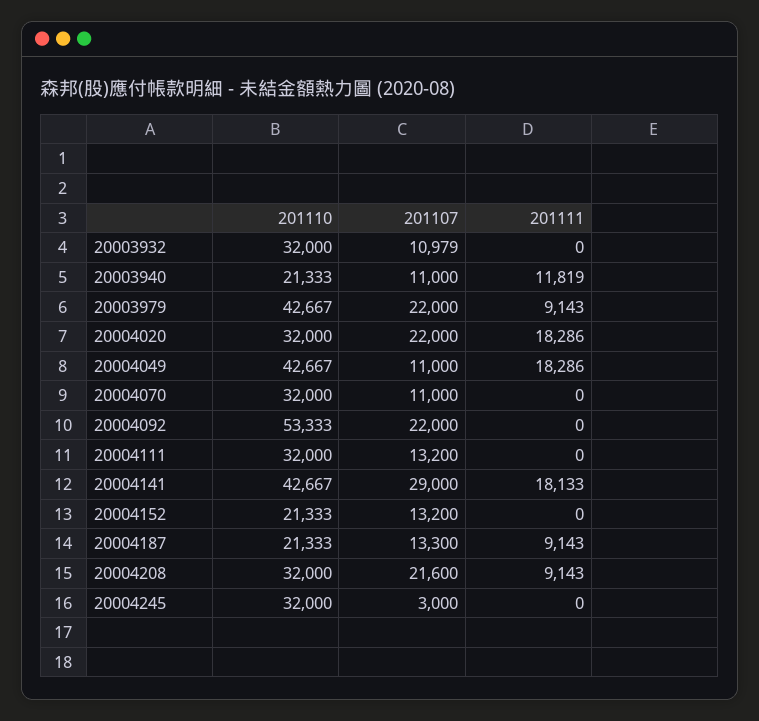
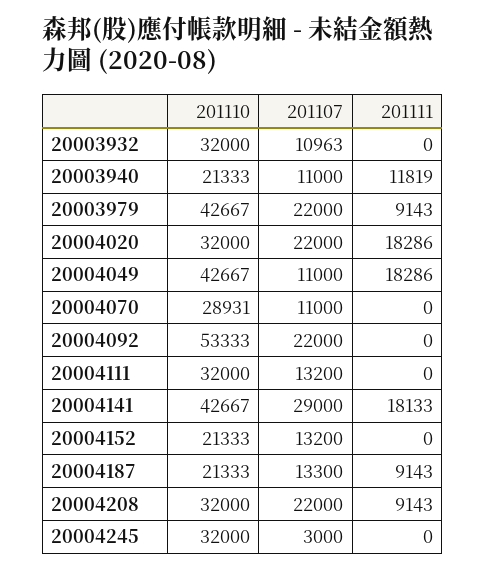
201107, 20003932: 10979 -> 10963
201110, 20004070: 32000 -> 28931
201107, 20004208: 21600 -> 22000

